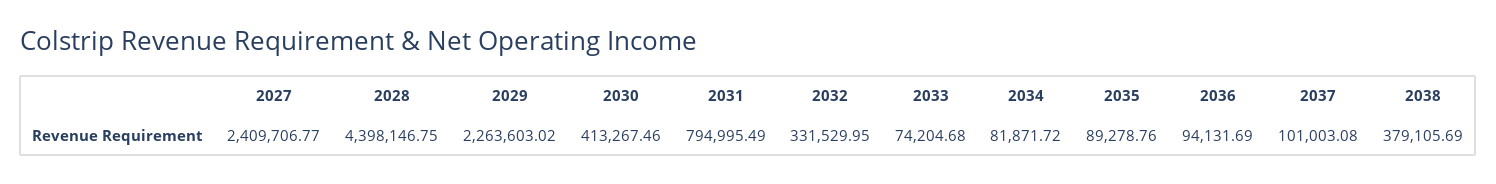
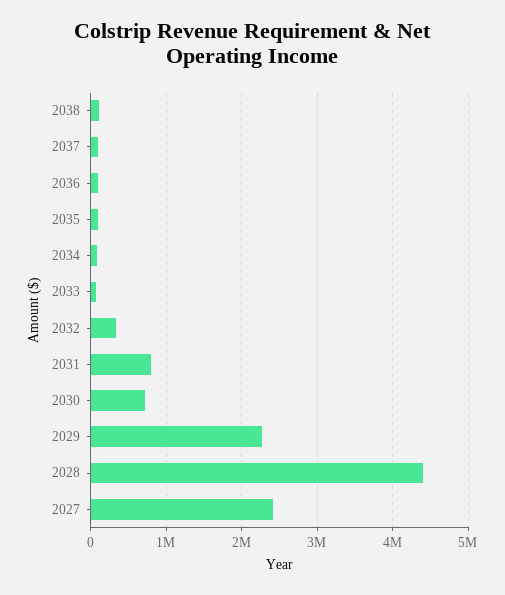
2030: 413267.46 -> 700000
2038: 379105.69 -> 100000

